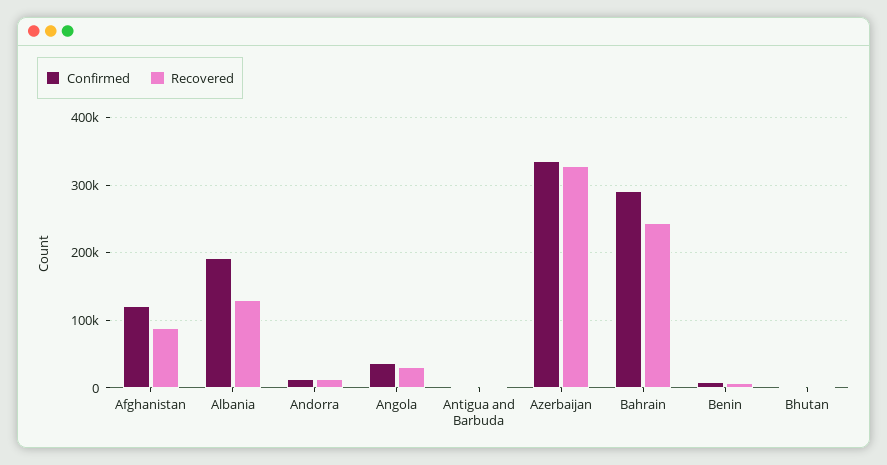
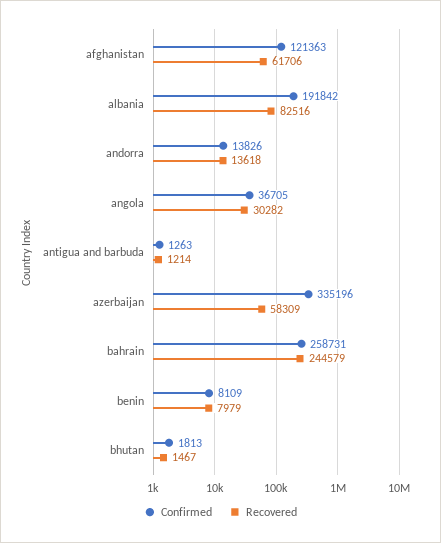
Recovered, Afghanistan: 90000 -> 61706
Recovered, Albania: 130000 -> 82516
Recovered, Azerbaijan: 330000 -> 58309
Confirmed, Bahrain: 290000 -> 258731

